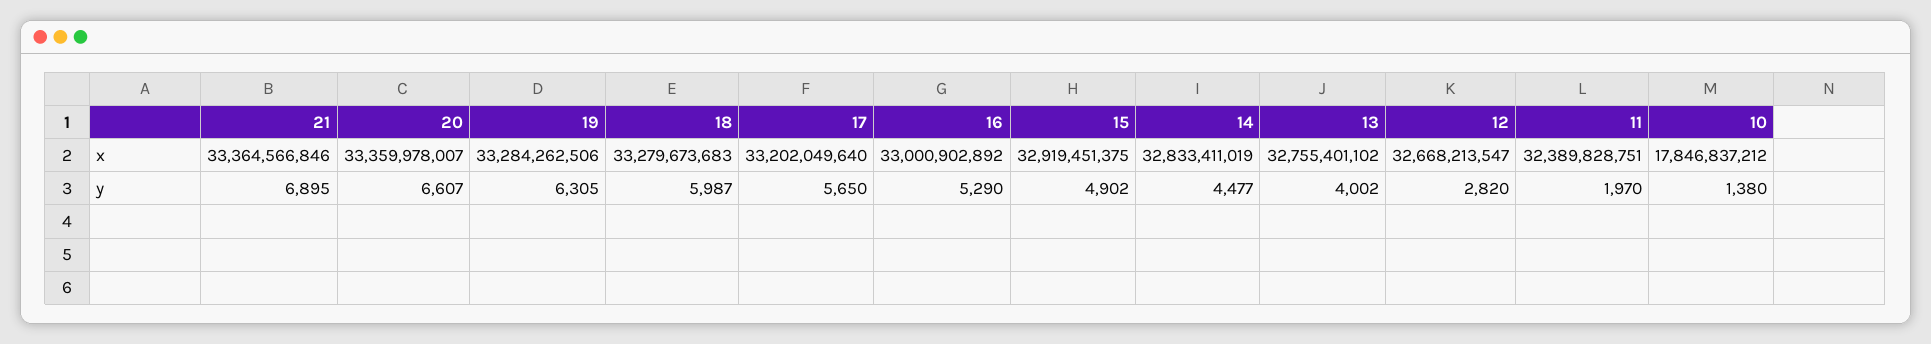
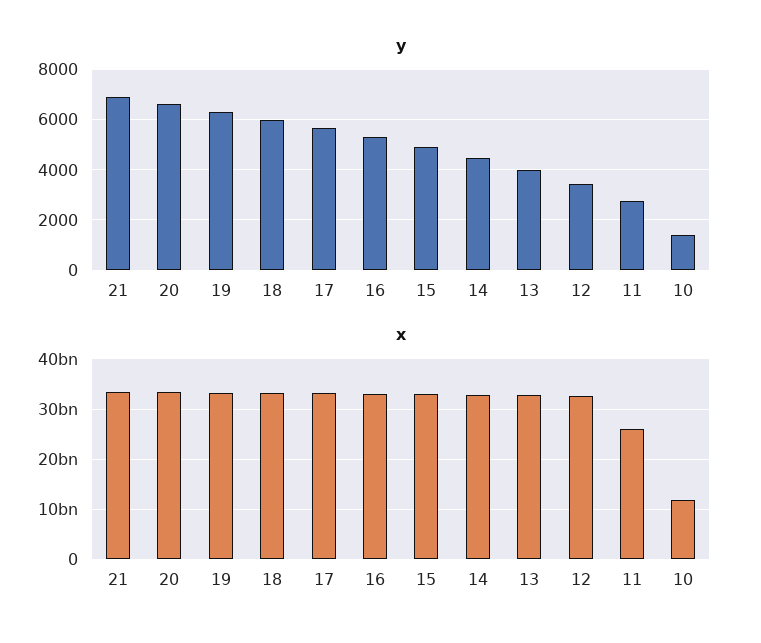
x, 11: 32389828751 -> 26000000000
x, 10: 17846837212 -> 12000000000
y, 12: 2820 -> 3500
y, 11: 1970 -> 2750

